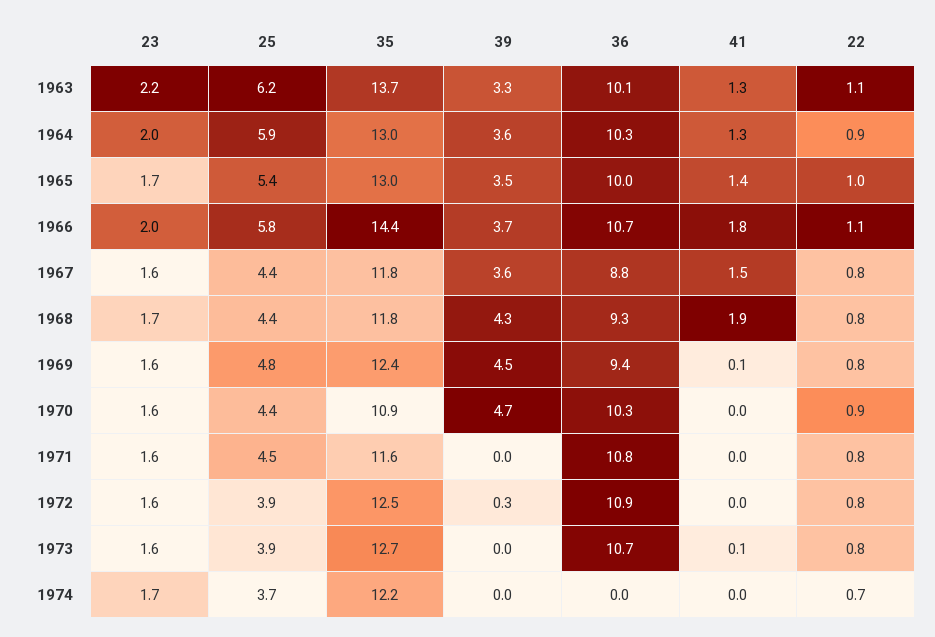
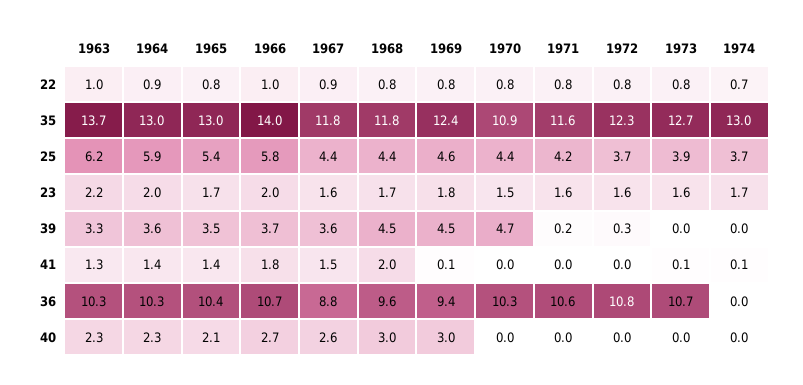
36, 1963: 10.1 -> 10.3
22, 1963: 1.1 -> 1
41, 1964: 1.3 -> 1.4
36, 1965: 10 -> 10.4
22, 1965: 1 -> 0.8
35, 1966: 14.4 -> 14
22, 1966: 1.1 -> 1
22, 1967: 0.8 -> 0.9
39, 1968: 4.3 -> 4.5
36, 1968: 9.3 -> 9.6
41, 1968: 1.9 -> 2
23, 1969: 1.6 -> 1.8
25, 1969: 4.8 -> 4.6
23, 1970: 1.6 -> 1.5
22, 1970: 0.9 -> 0.8
25, 1971: 4.5 -> 4.2
39, 1971: 0 -> 0.2
36, 1971: 10.8 -> 10.6
25, 1972: 3.9 -> 3.7
35, 1972: 12.5 -> 12.3
36, 1972: 10.9 -> 10.8
35, 1974: 12.2 -> 13
41, 1974: 0 -> 0.1
40, 1963: none -> 2.3
40, 1964: none -> 2.3
40, 1965: none -> 2.1
40, 1966: none -> 2.7
40, 1967: none -> 2.6
40, 1968: none -> 3
40, 1969: none -> 3
40, 1970: none -> 0
40, 1971: none -> 0
40, 1972: none -> 0
40, 1973: none -> 0
40, 1974: none -> 0

